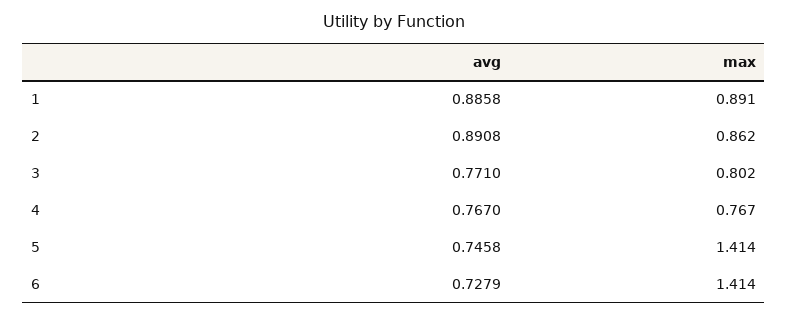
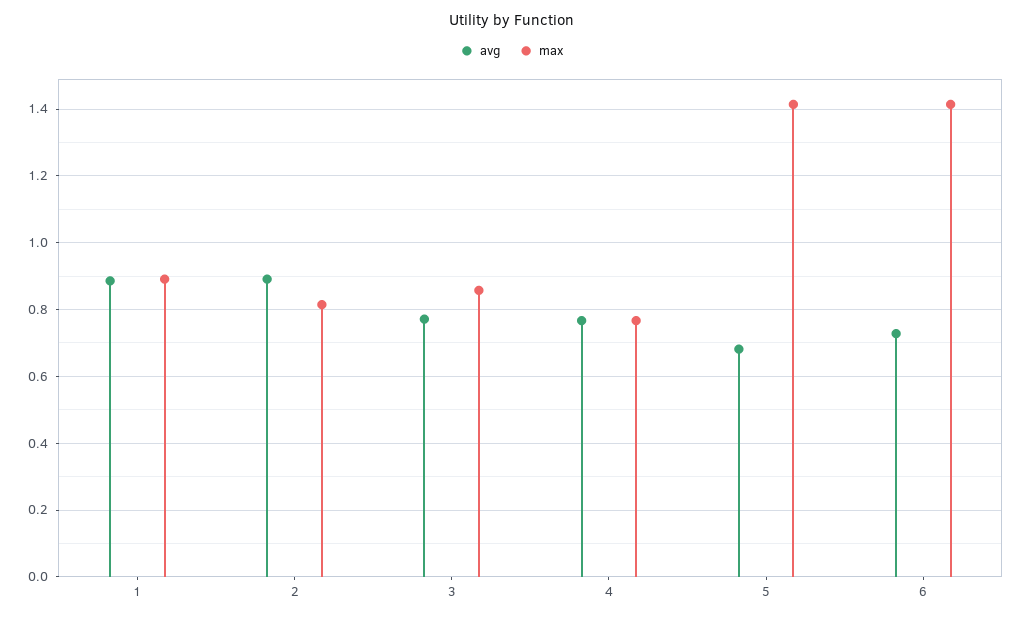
max, 2: 0.862 -> 0.82
max, 3: 0.802 -> 0.86
avg, 5: 0.7458 -> 0.68

